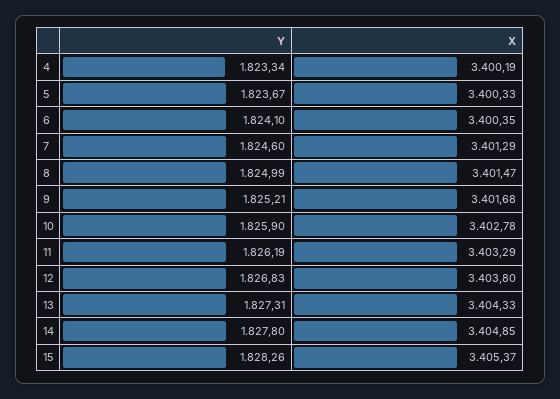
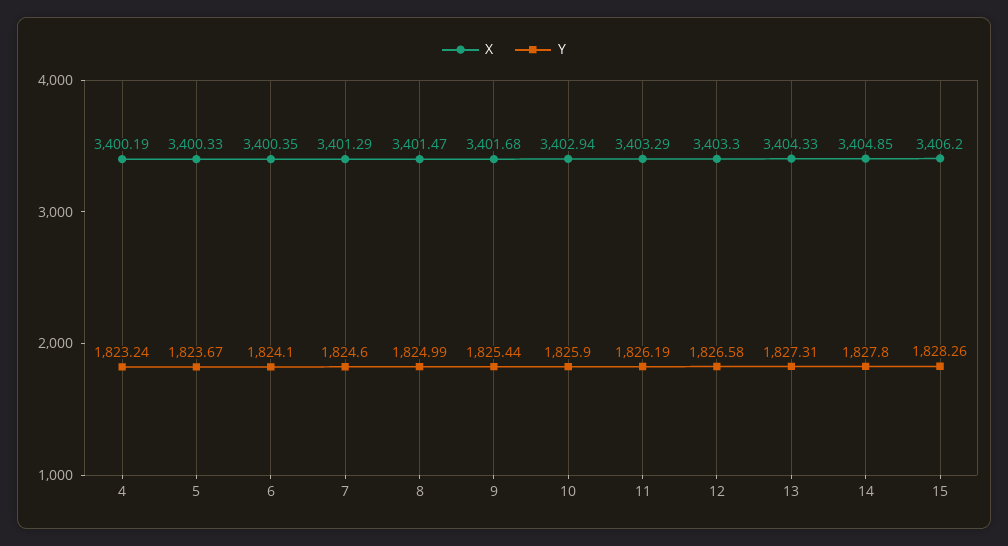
Y, 4: 1823.34 -> 1823.24
Y, 9: 1825.21 -> 1825.44
X, 10: 3402.78 -> 3402.94
Y, 12: 1826.83 -> 1826.58
X, 12: 3403.8 -> 3403.3
X, 15: 3405.37 -> 3406.2

